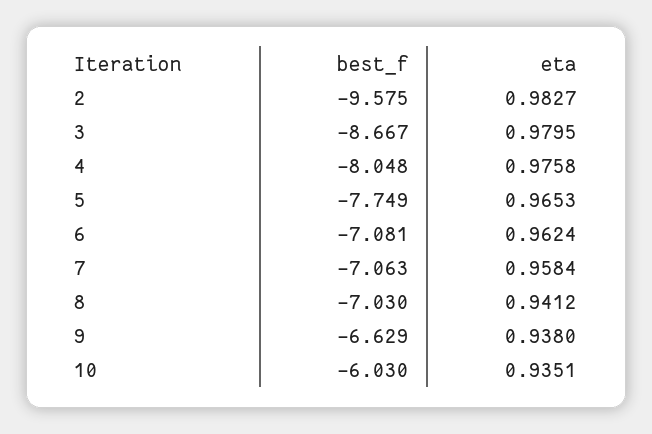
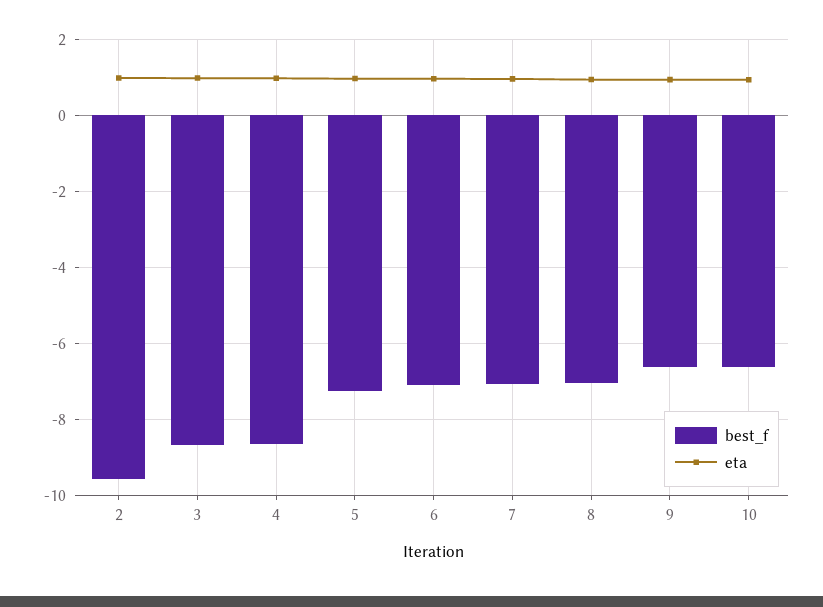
best_f, 4: -8.048 -> -8.6
best_f, 5: -7.749 -> -7.2
best_f, 10: -6.03 -> -6.6

